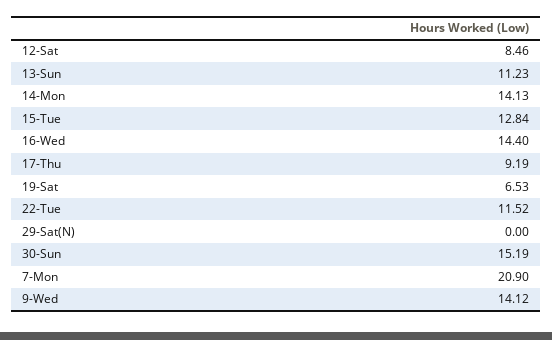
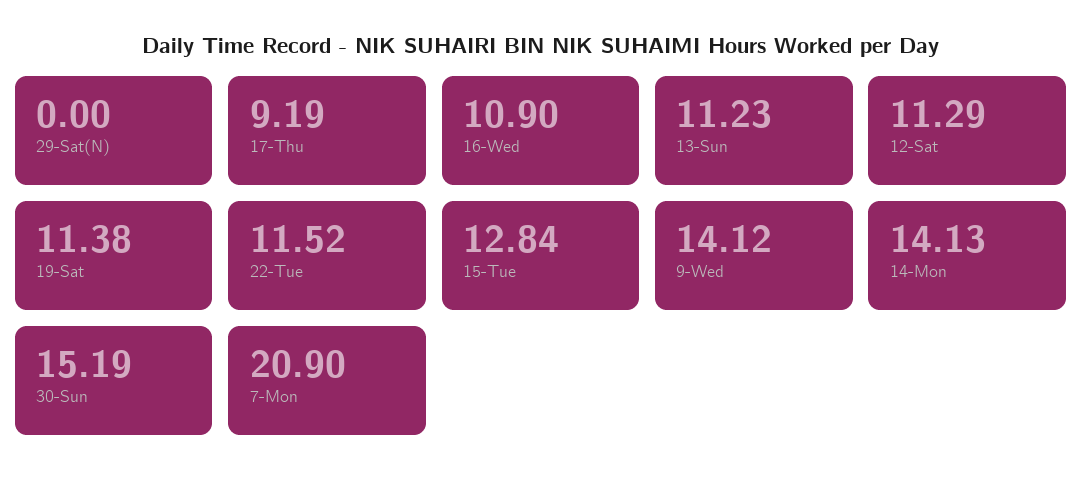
12-Sat: 8.46 -> 11.29
16-Wed: 14.4 -> 10.9
19-Sat: 6.53 -> 11.38

